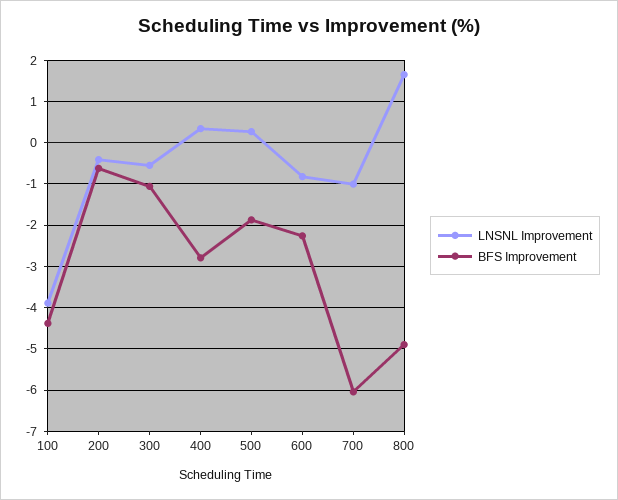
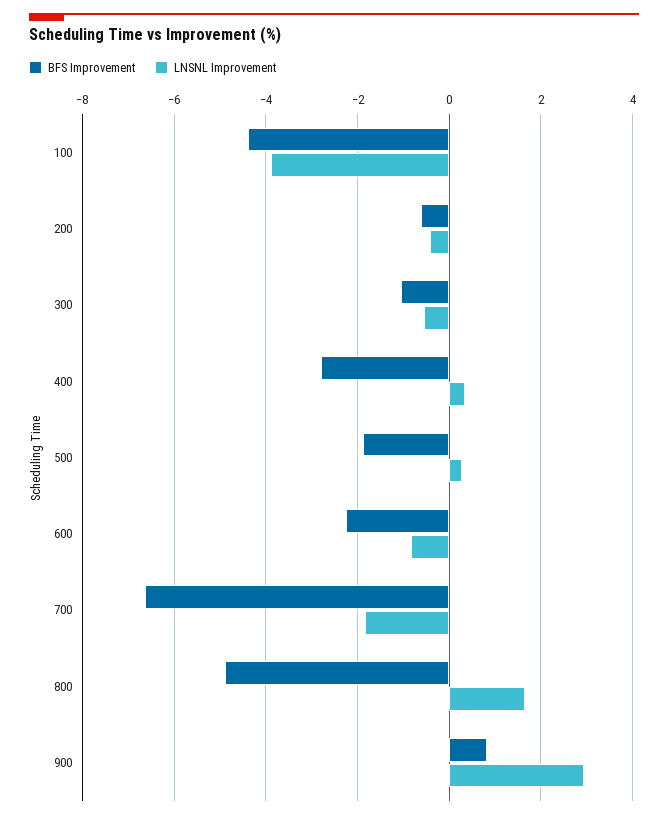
LNSNL Improvement, 700: -1 -> -1.8
BFS Improvement, 700: -6 -> -6.6
BFS Improvement, 900: none -> 0.8
LNSNL Improvement, 900: none -> 3

